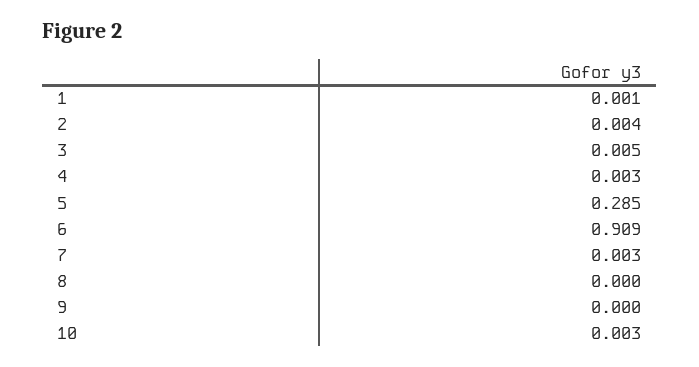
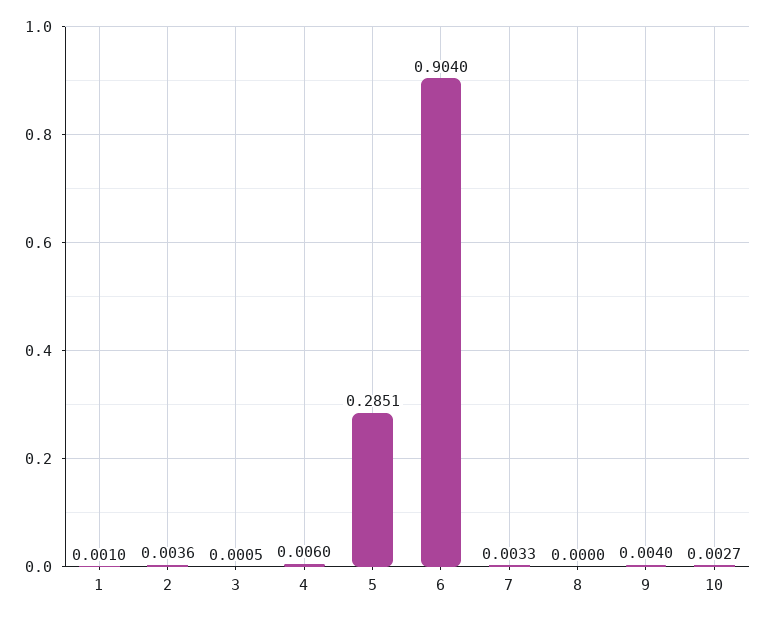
3: 0.005 -> 0.0005
4: 0.003 -> 0.006
6: 0.909 -> 0.904
9: 0 -> 0.004

